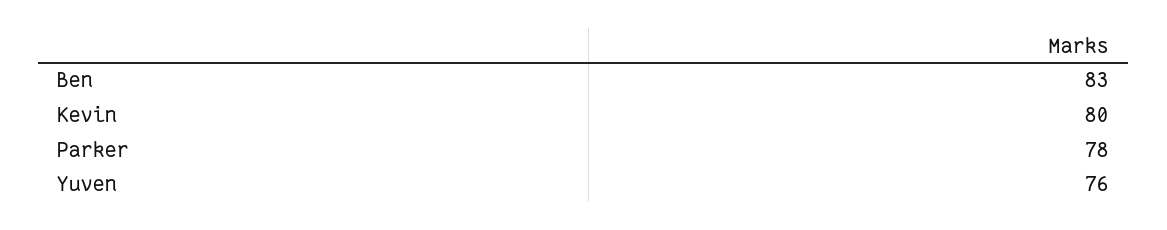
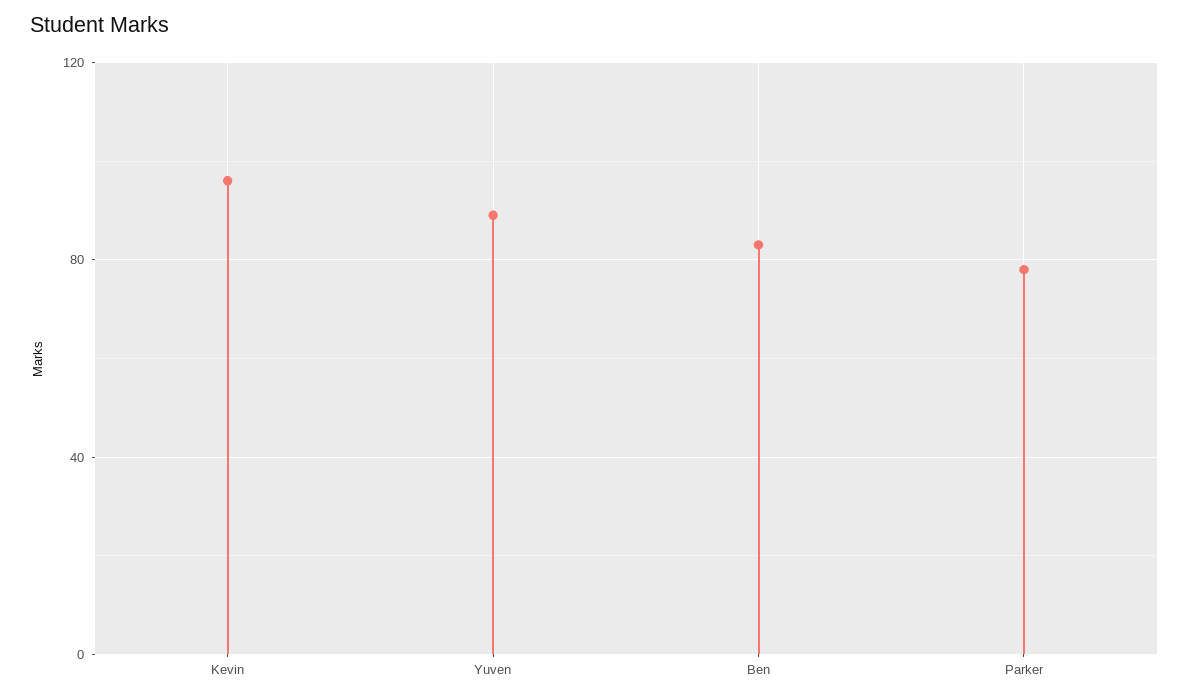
Kevin: 80 -> 95
Yuven: 76 -> 90

